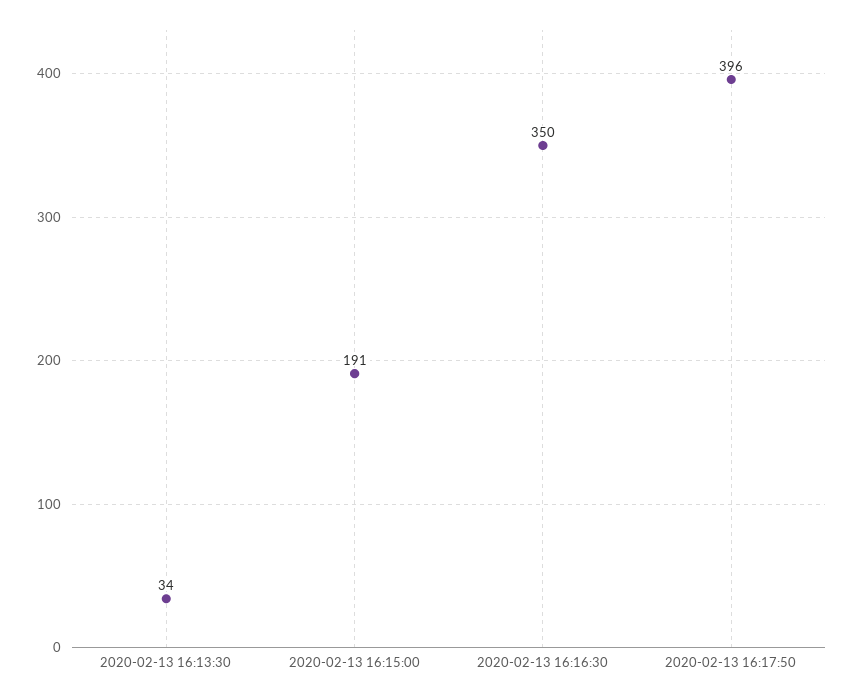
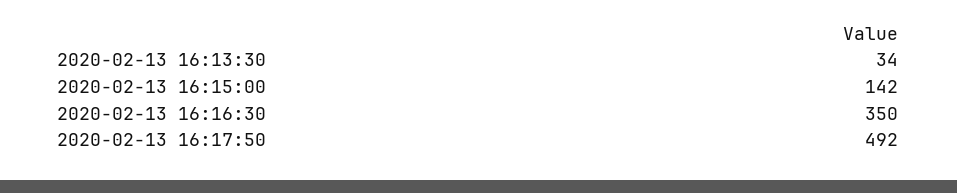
2020-02-13 16:15:00: 191 -> 142
2020-02-13 16:17:50: 396 -> 492

